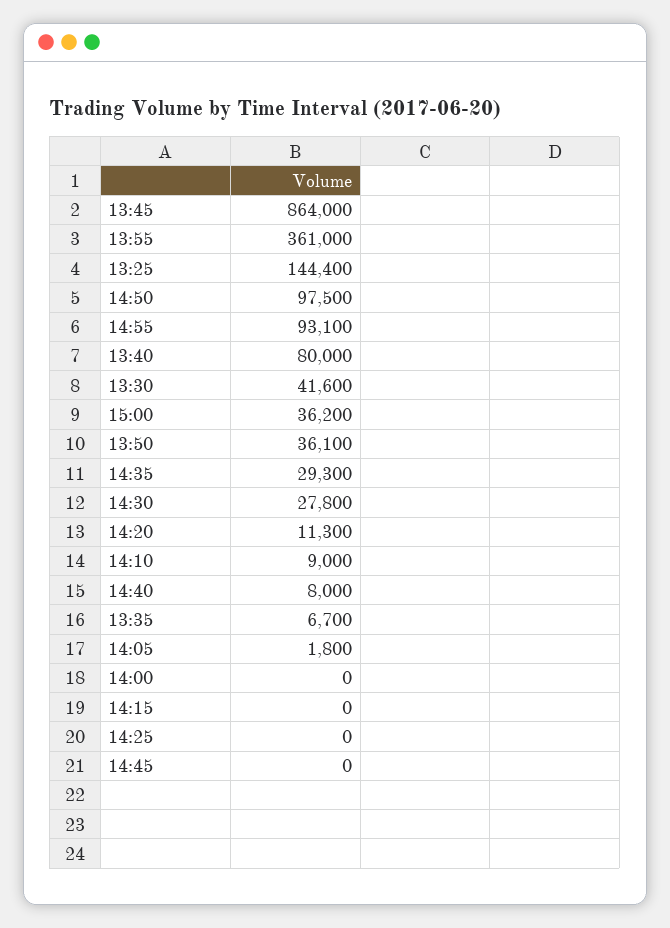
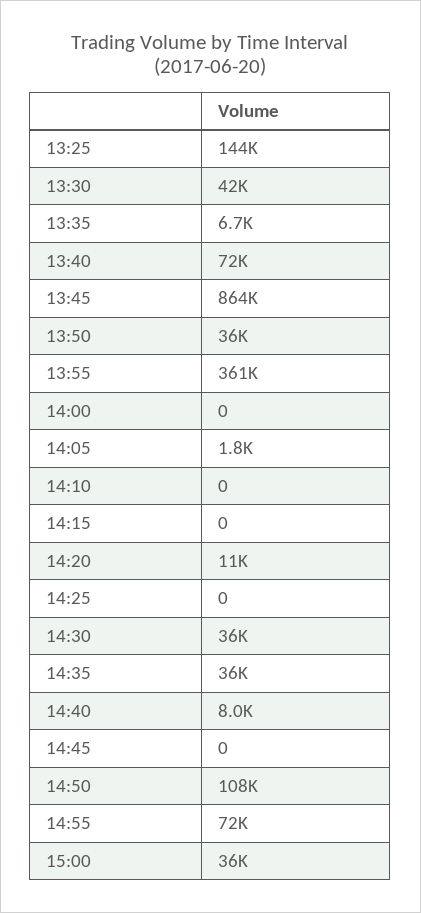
14:50: 97500 -> 108000
14:55: 93100 -> 72000
13:40: 80000 -> 72000
14:35: 29300 -> 36000
14:30: 27800 -> 36000
14:10: 9000 -> 0

